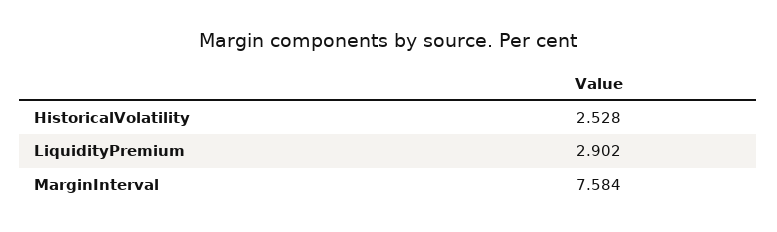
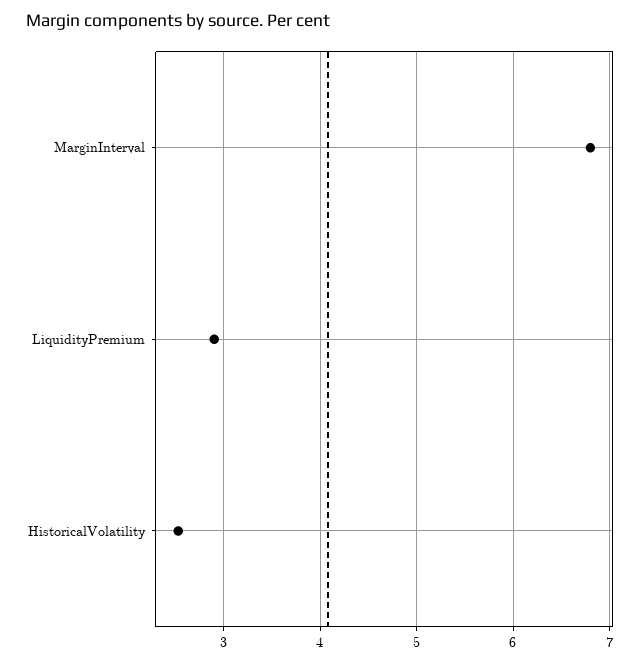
MarginInterval: 7.584 -> 6.8

